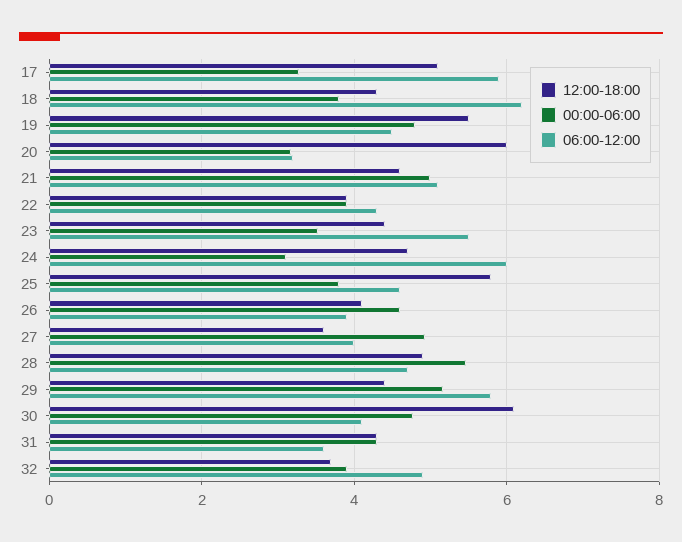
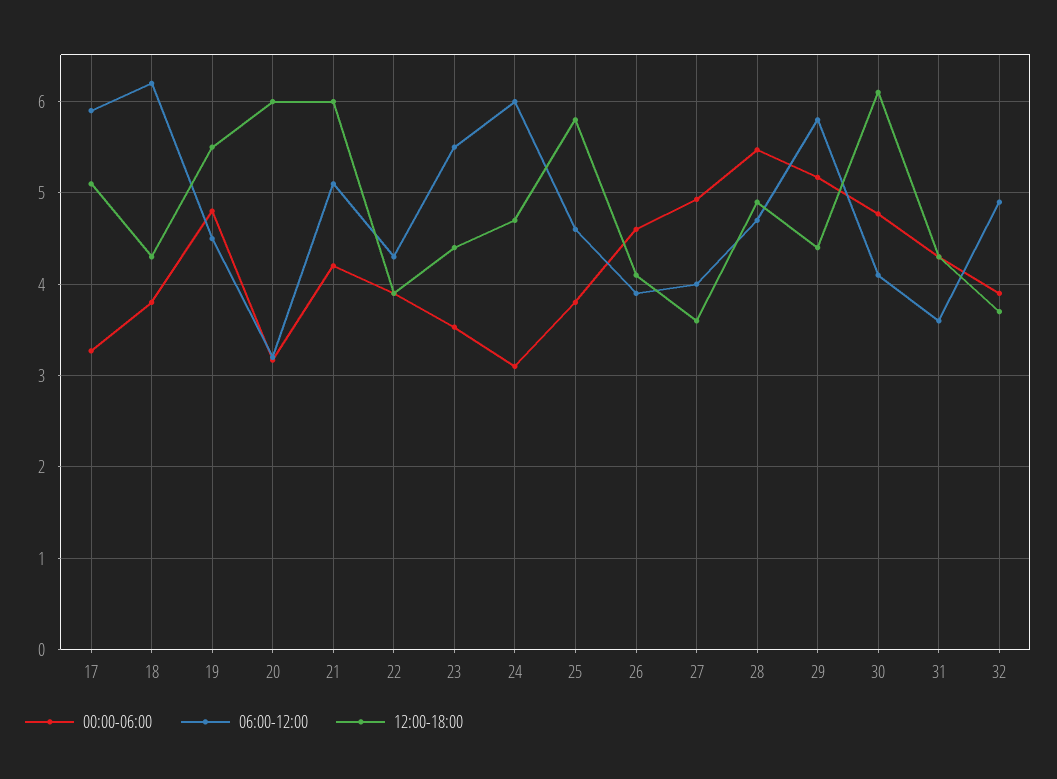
12:00-18:00, 21: 4.6 -> 6
00:00-06:00, 21: 5 -> 4.2

